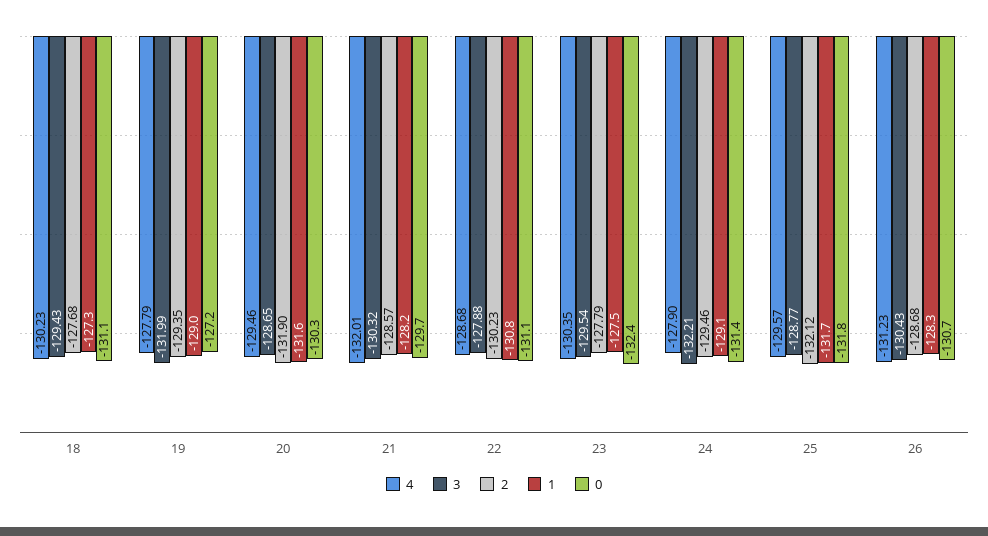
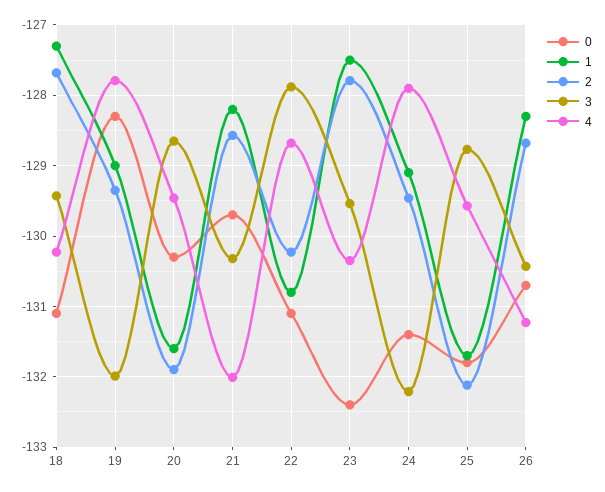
0, 19: -127.2 -> -128.3

